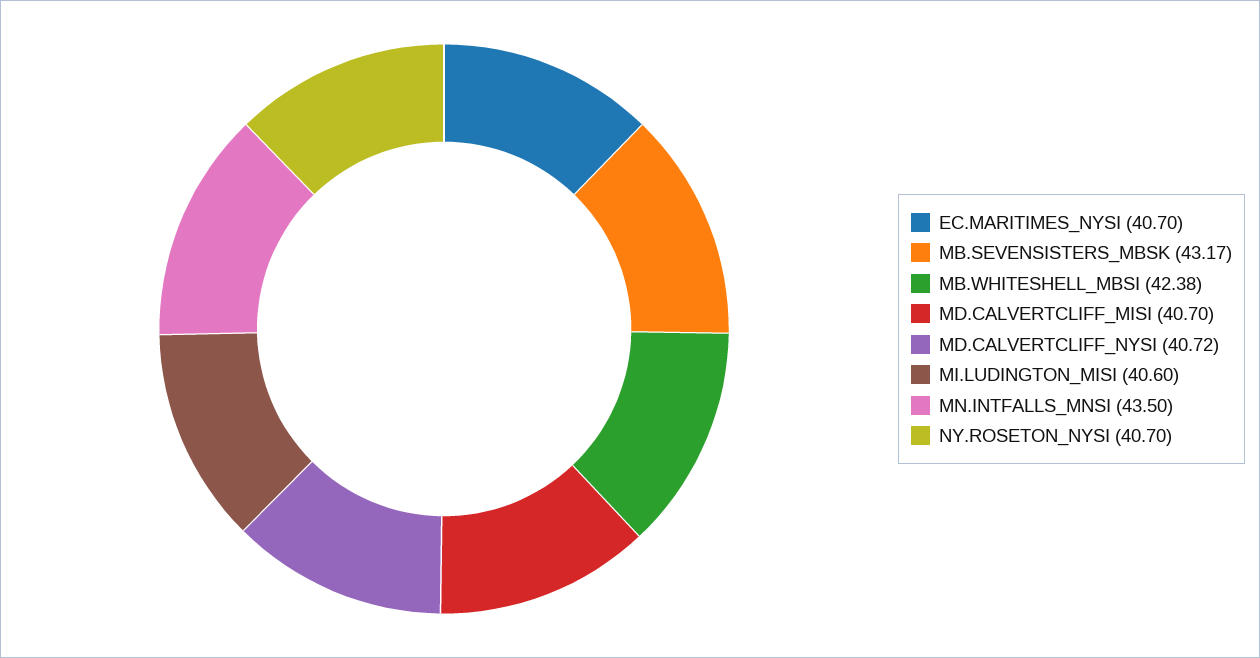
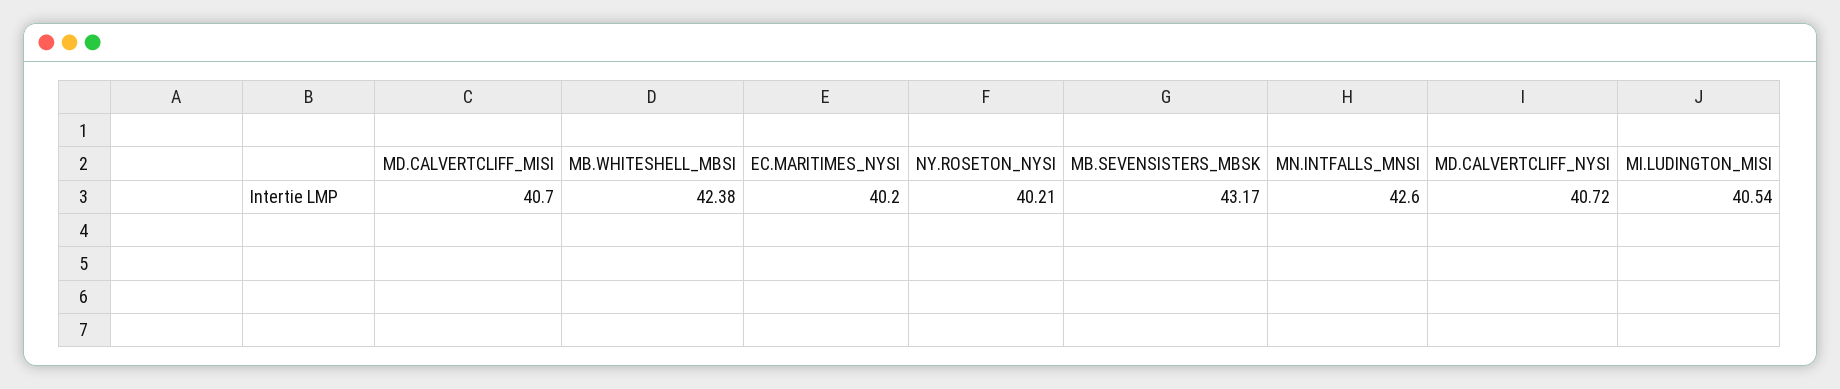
EC.MARITIMES_NYSI: 40.7 -> 40.2
MI.LUDINGTON_MISI: 40.6 -> 40.54
MN.INTFALLS_MNSI: 43.5 -> 42.6
NY.ROSETON_NYSI: 40.7 -> 40.21

